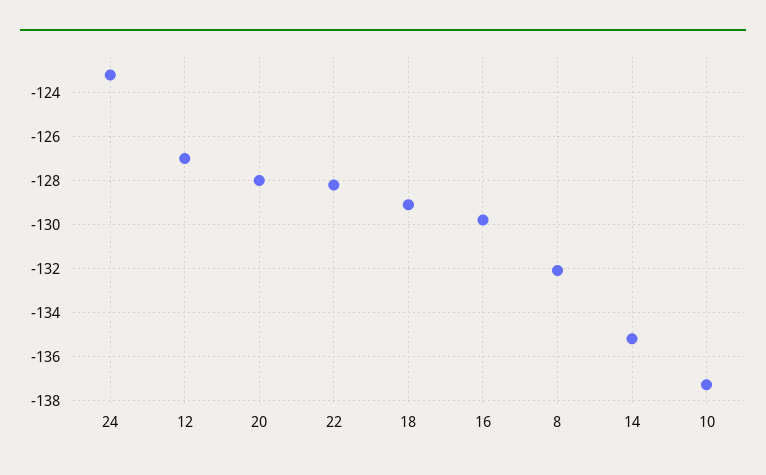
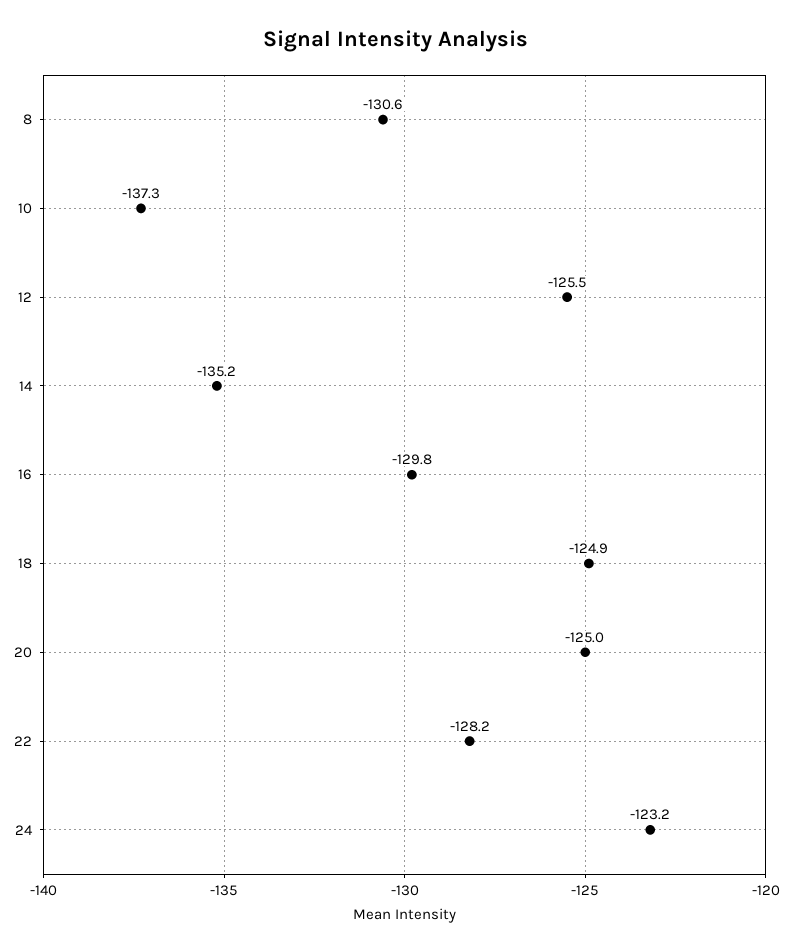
12: -127 -> -125.5
20: -128 -> -125
18: -129 -> -124.9
8: -132 -> -130.6

